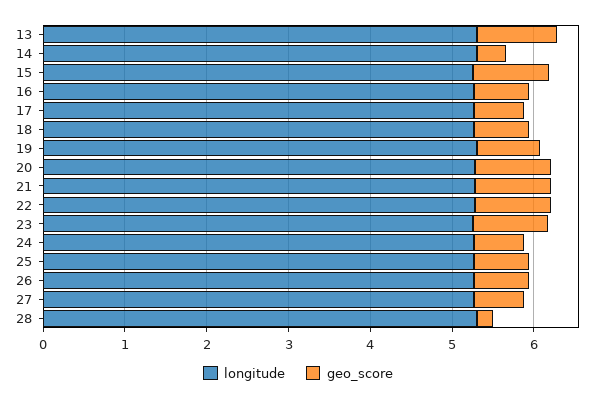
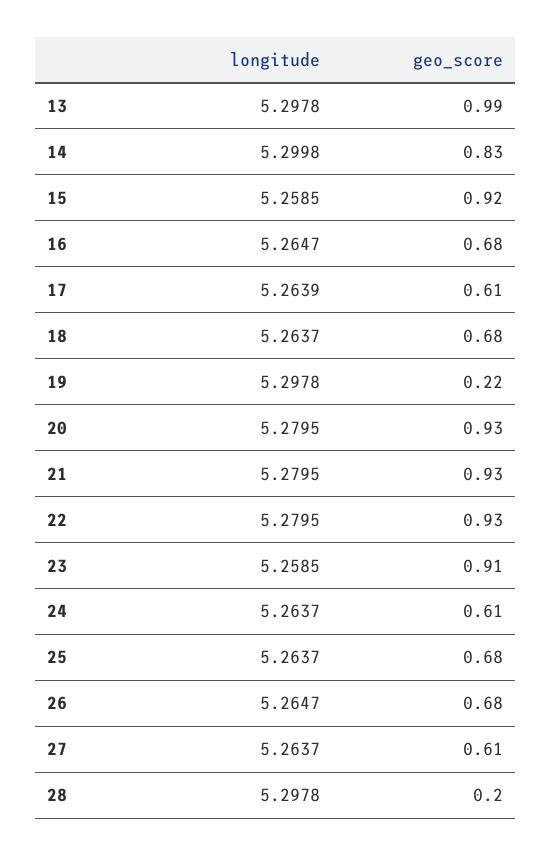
geo_score, 14: 0.4 -> 0.83
geo_score, 19: 0.8 -> 0.22

